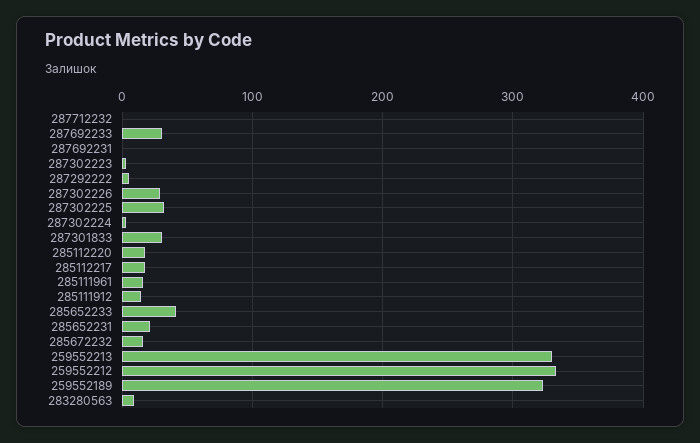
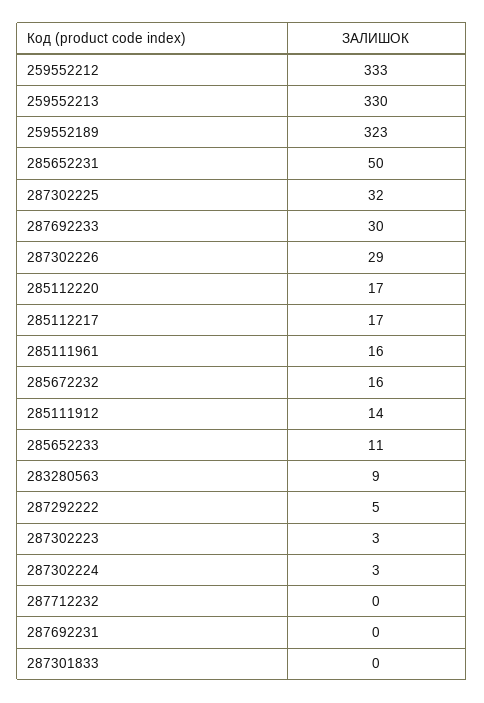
287301833: 30 -> 0
285652233: 40 -> 11
285652231: 20 -> 50

